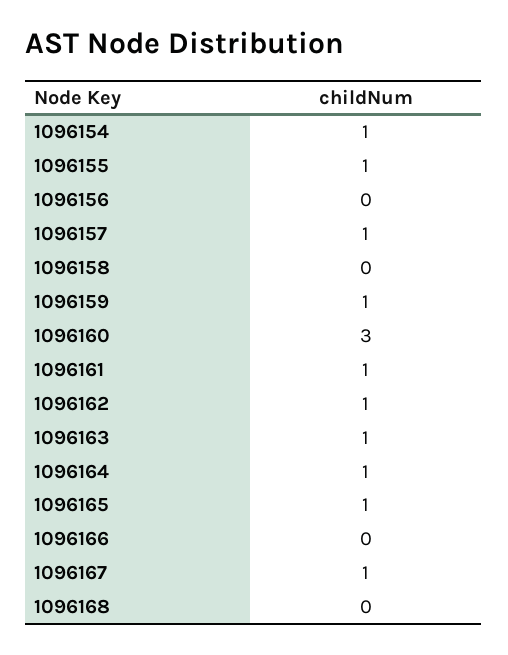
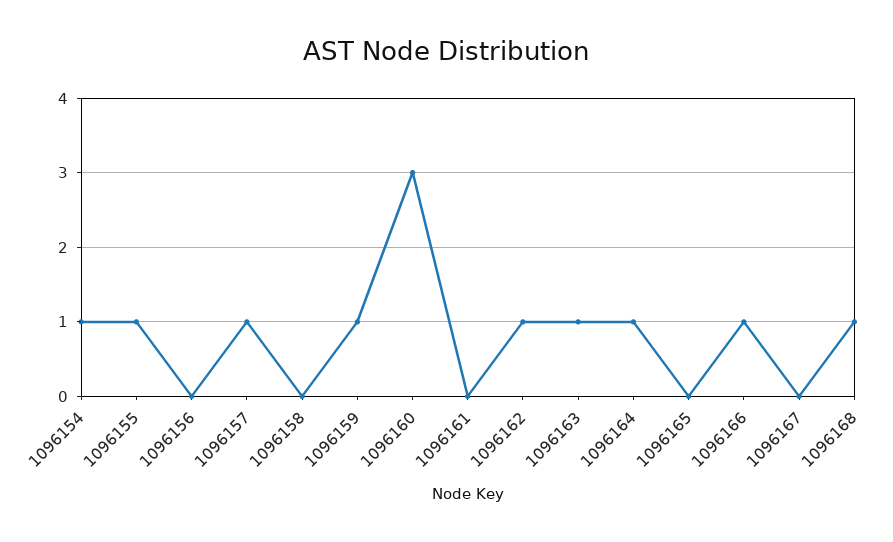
1096161: 1 -> 0
1096165: 1 -> 0
1096166: 0 -> 1
1096167: 1 -> 0
1096168: 0 -> 1

